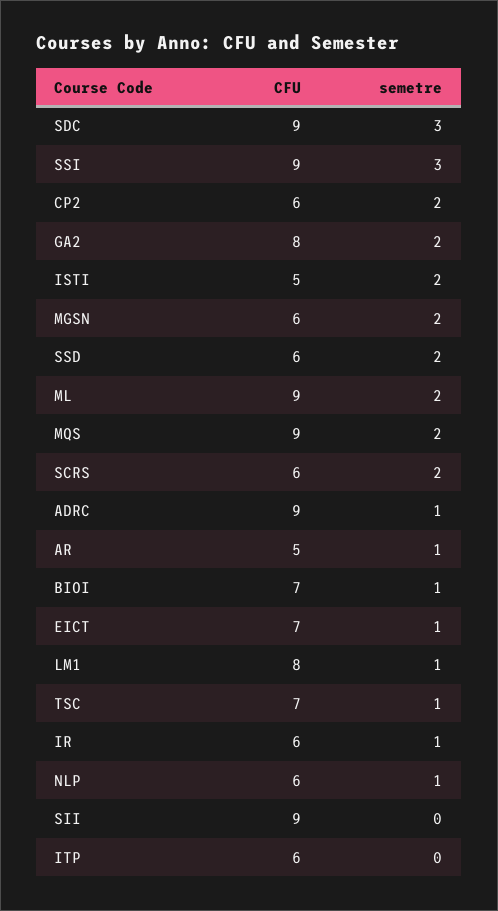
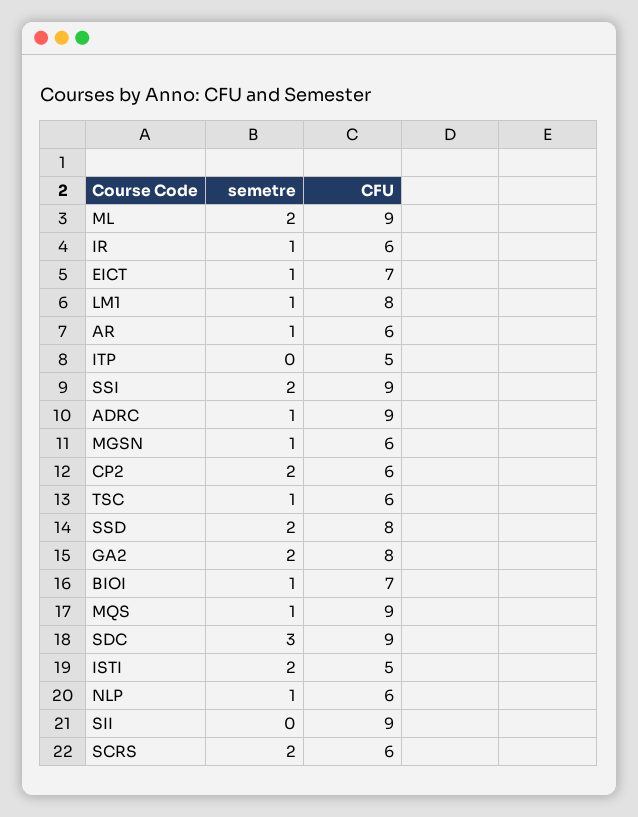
semetre, SSI: 3 -> 2
semetre, MGSN: 2 -> 1
CFU, SSD: 6 -> 8
semetre, MQS: 2 -> 1
CFU, AR: 5 -> 6
CFU, TSC: 7 -> 6
CFU, ITP: 6 -> 5

